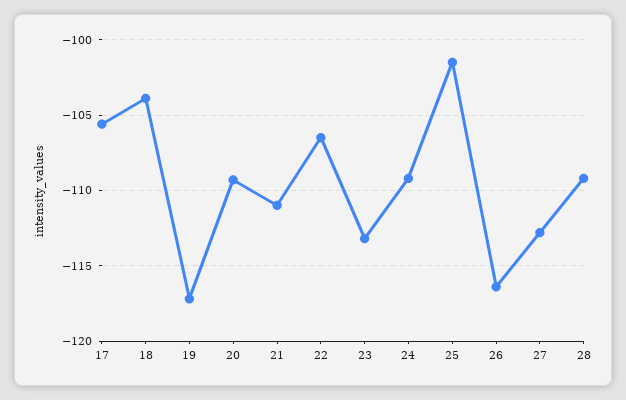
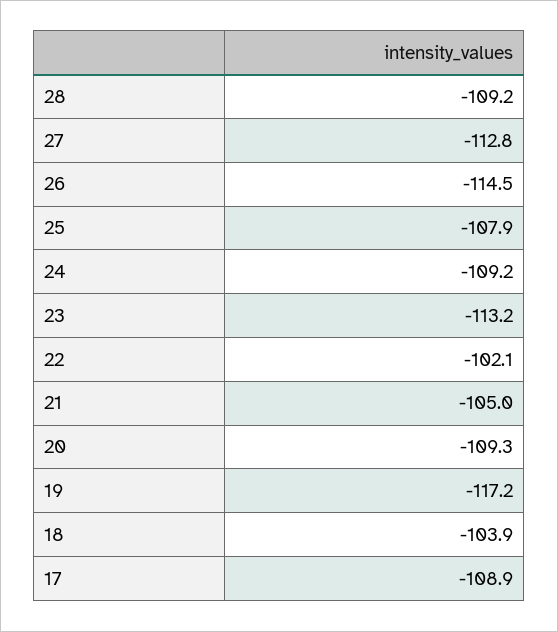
17: -105.5 -> -108.9
21: -111 -> -105
22: -106.5 -> -102.1
25: -101.5 -> -107.9
26: -116.5 -> -114.5

